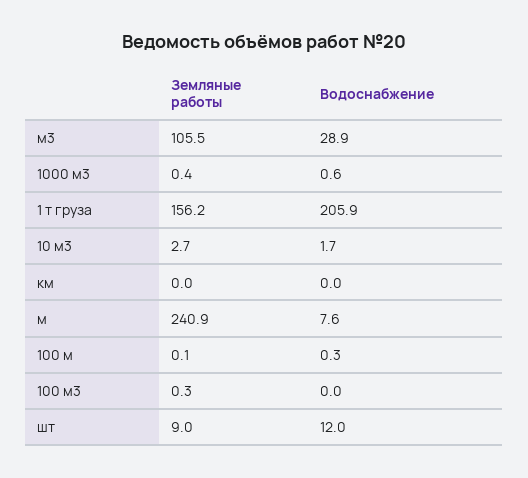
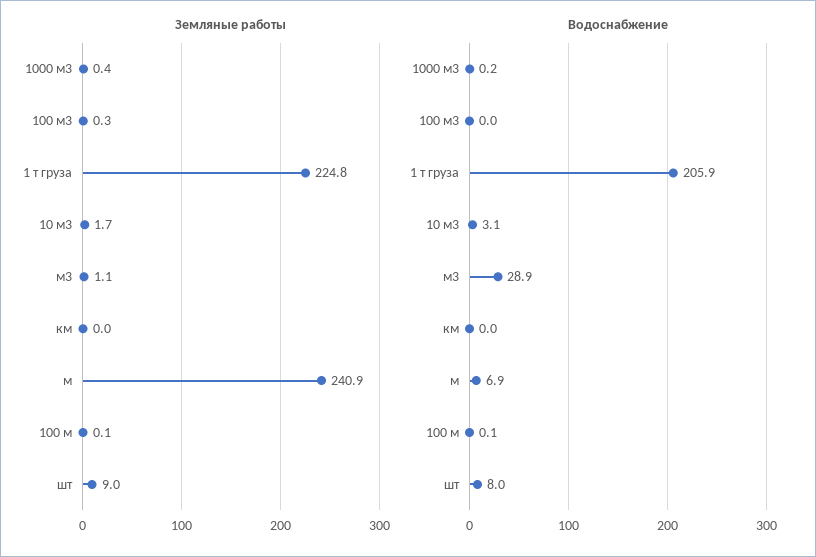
Земляные работы, м3: 105.5 -> 1.1
Водоснабжение, 1000 м3: 0.6 -> 0.2
Земляные работы, 1 т груза: 156.2 -> 224.8
Земляные работы, 10 м3: 2.7 -> 1.7
Водоснабжение, 10 м3: 1.7 -> 3.1
Водоснабжение, м: 7.6 -> 6.9
Водоснабжение, 100 м: 0.3 -> 0.1
Водоснабжение, шт: 12 -> 8

